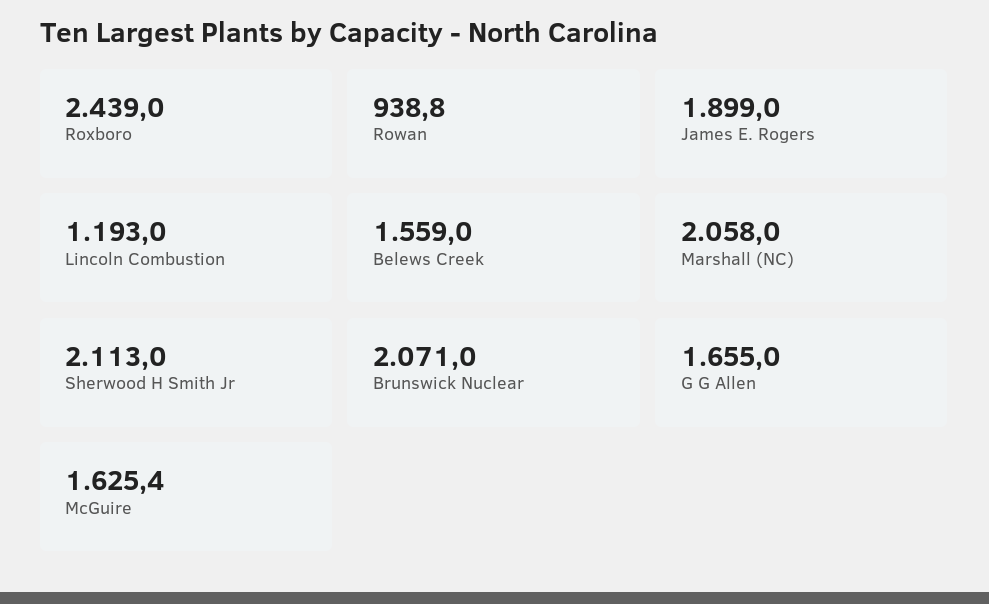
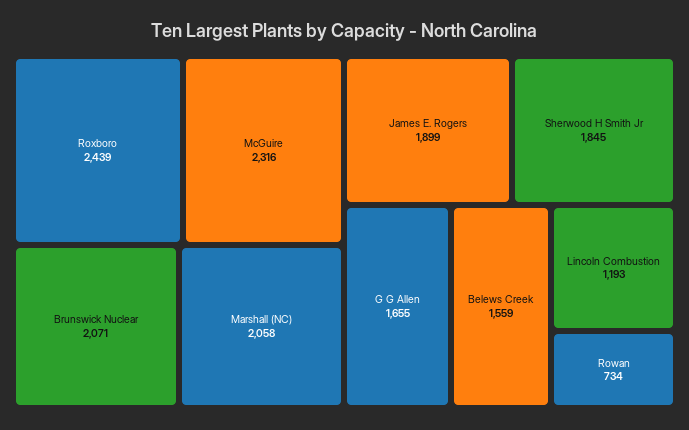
Rowan: 938.8 -> 734
Sherwood H Smith Jr: 2113 -> 1845
McGuire: 1625.4 -> 2316

